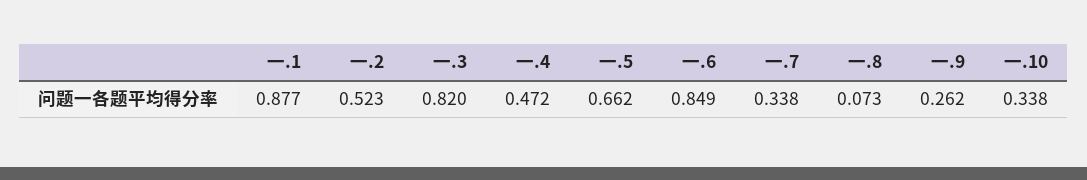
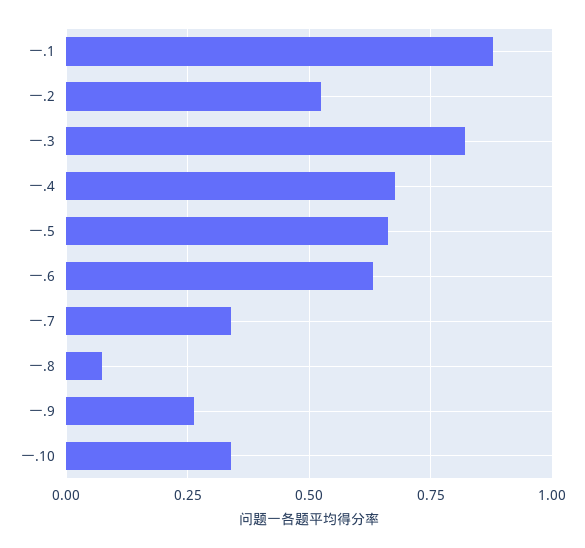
一.4: 0.472 -> 0.675
一.6: 0.849 -> 0.625

